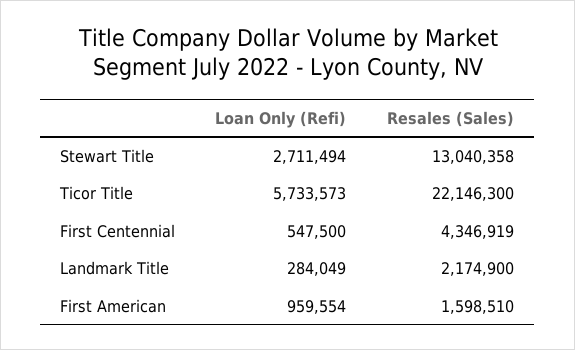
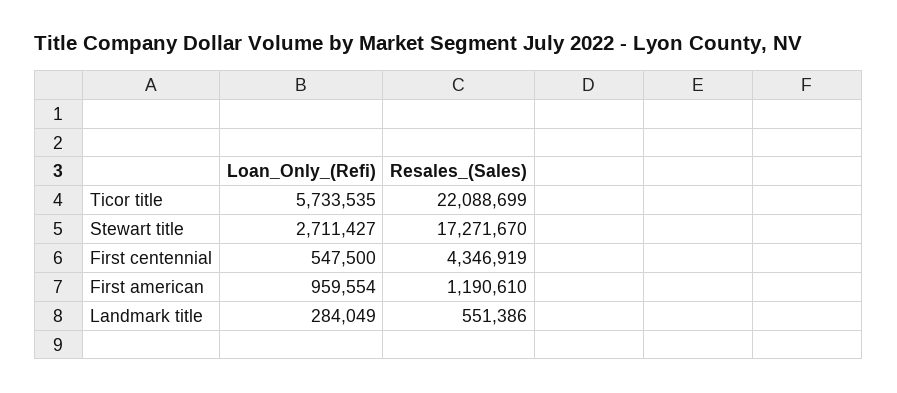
Loan Only (Refi), Stewart Title: 2711494 -> 2711427
Resales (Sales), Stewart Title: 13040358 -> 17271670
Loan Only (Refi), Ticor Title: 5733573 -> 5733535
Resales (Sales), Ticor Title: 22146300 -> 22088699
Resales (Sales), Landmark Title: 2174900 -> 551386
Resales (Sales), First American: 1598510 -> 1190610

